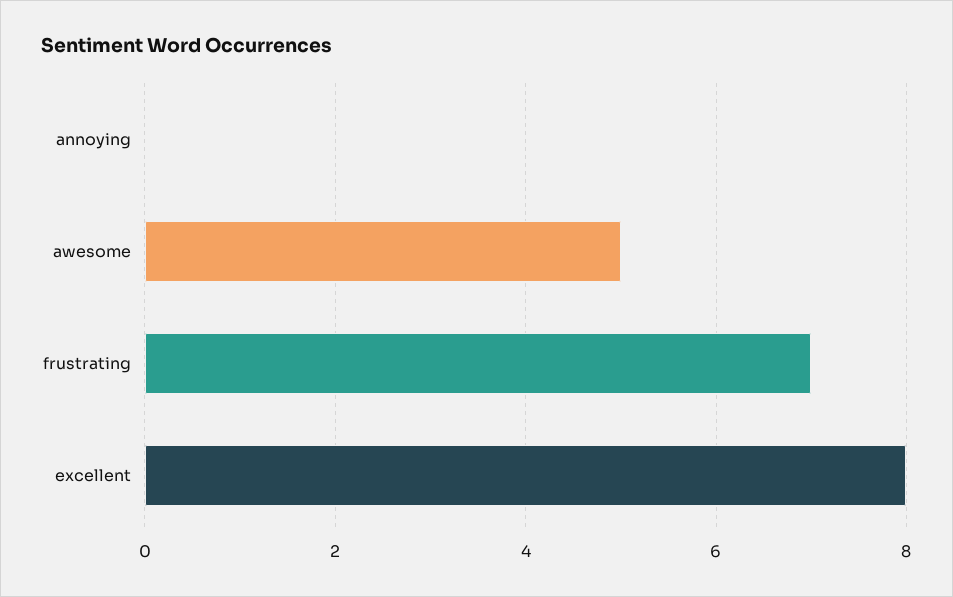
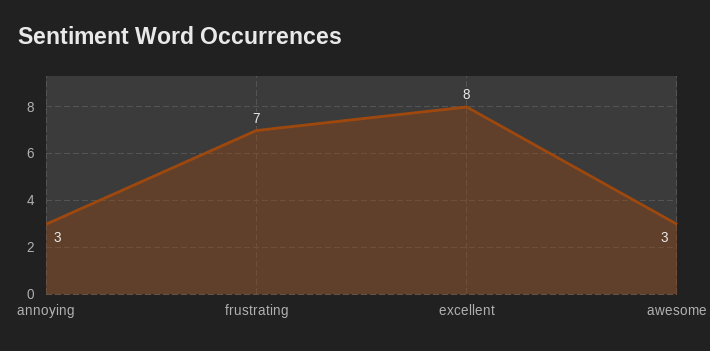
annoying: 0 -> 3
awesome: 5 -> 3

